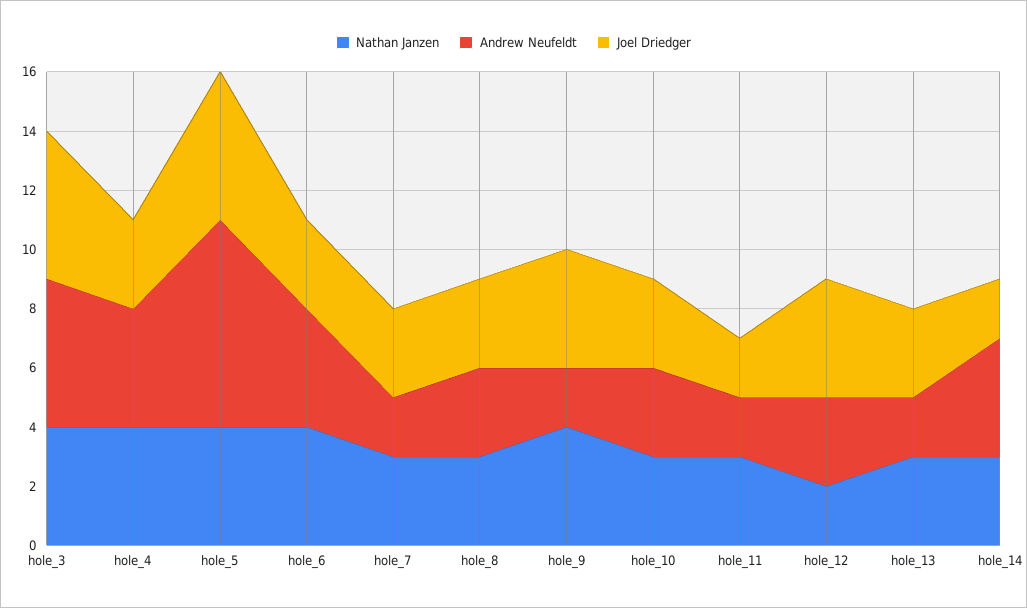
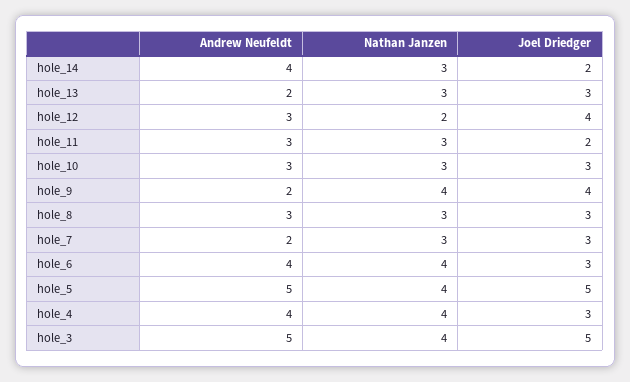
Andrew Neufeldt, hole_5: 7 -> 5
Andrew Neufeldt, hole_11: 2 -> 3

